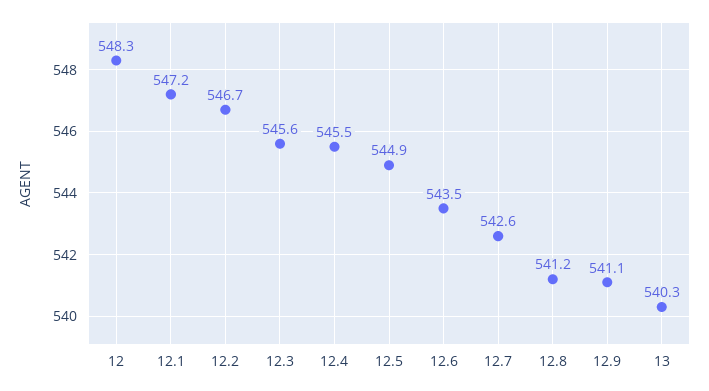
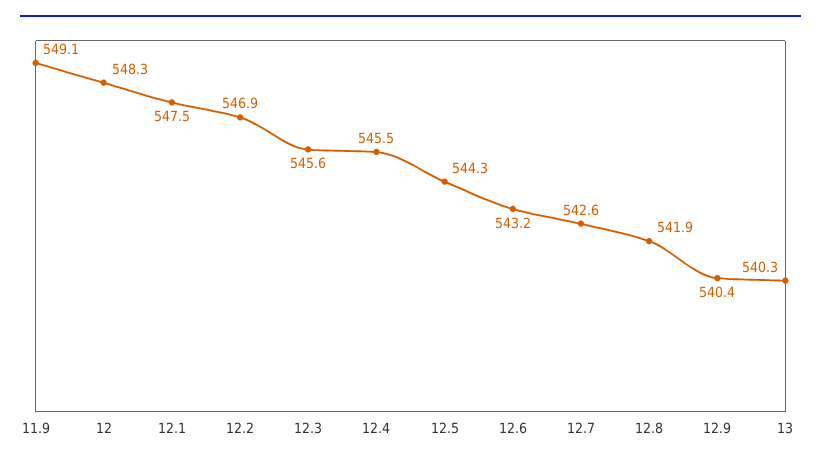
12.1: 547.2 -> 547.5
12.2: 546.7 -> 546.9
12.5: 544.9 -> 544.3
12.6: 543.5 -> 543.2
12.8: 541.2 -> 541.9
12.9: 541.1 -> 540.4
11.9: none -> 549.1

